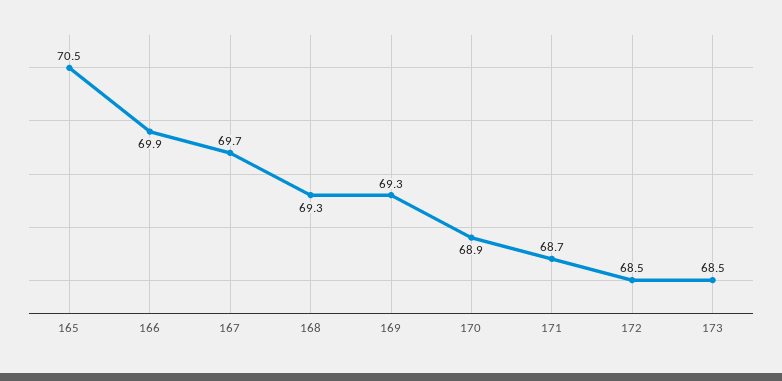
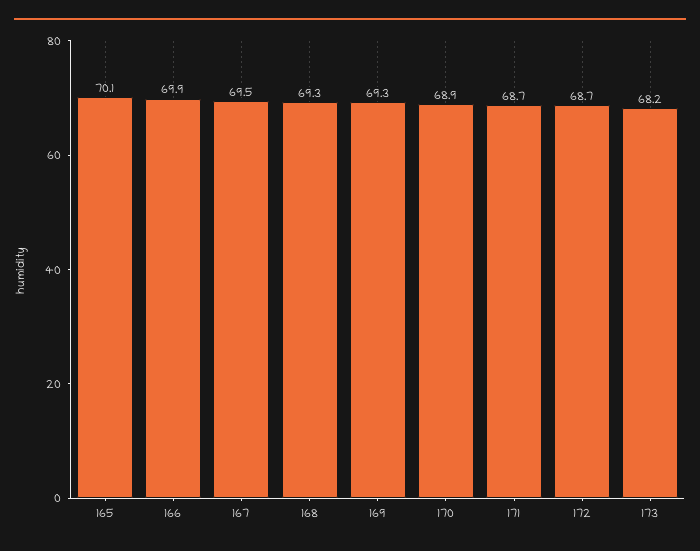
165: 70.5 -> 70.1
167: 69.7 -> 69.5
172: 68.5 -> 68.7
173: 68.5 -> 68.2

